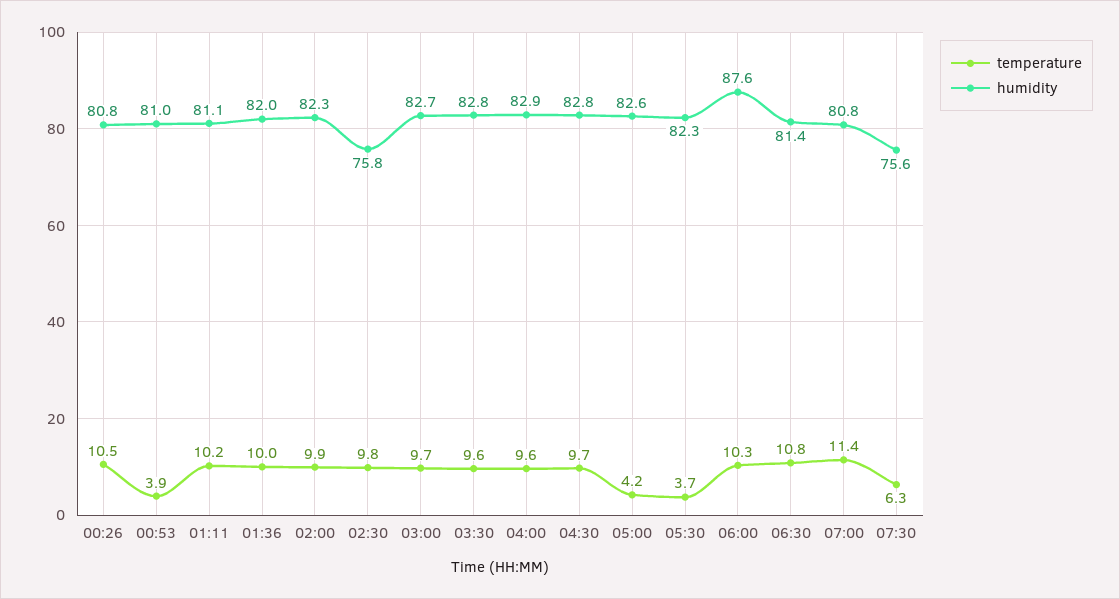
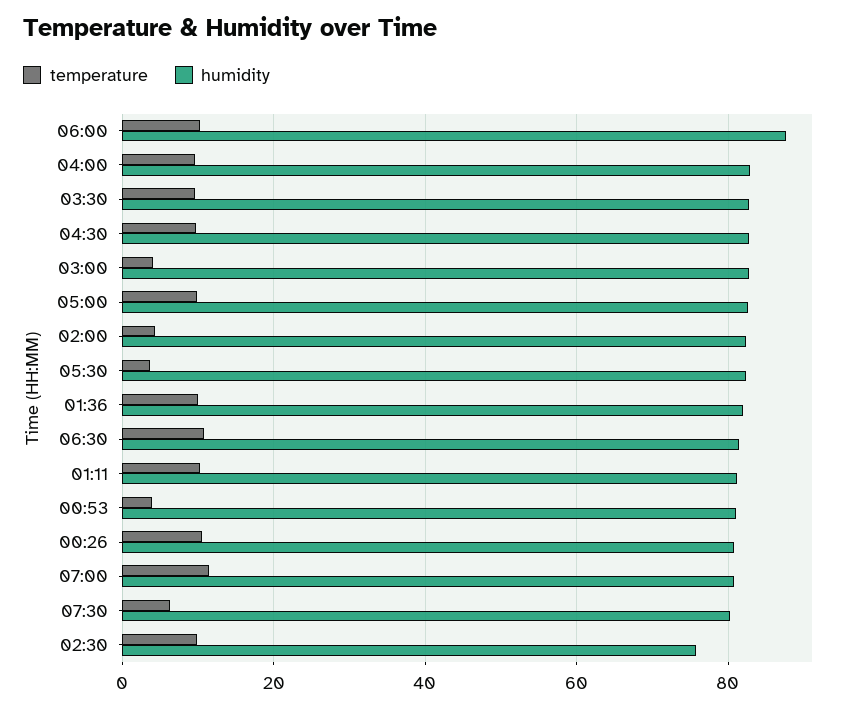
temperature, 02:00: 9.9 -> 4
temperature, 03:00: 9.7 -> 4
temperature, 05:00: 4.2 -> 10
humidity, 07:30: 75.6 -> 80

